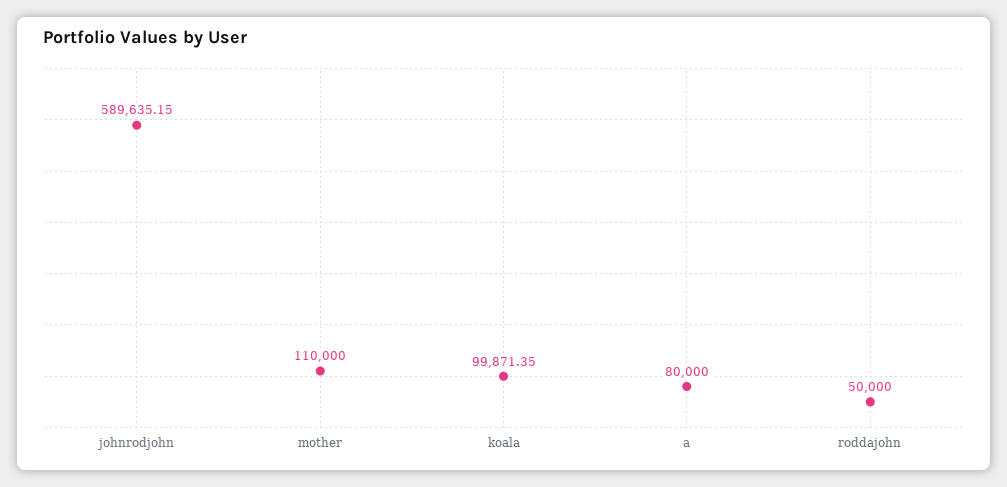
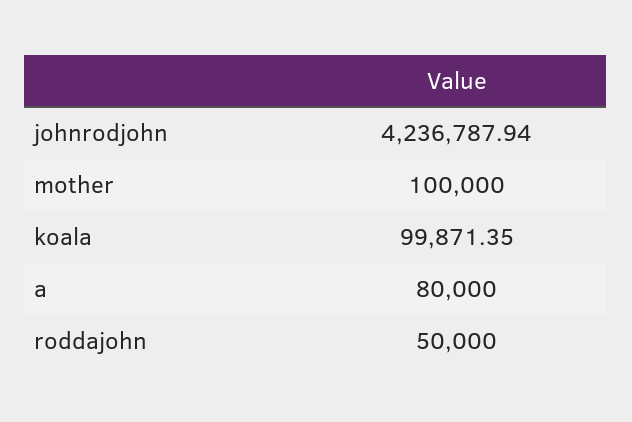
johnrodjohn: 589635.15 -> 4236787.94
mother: 110000 -> 100000

